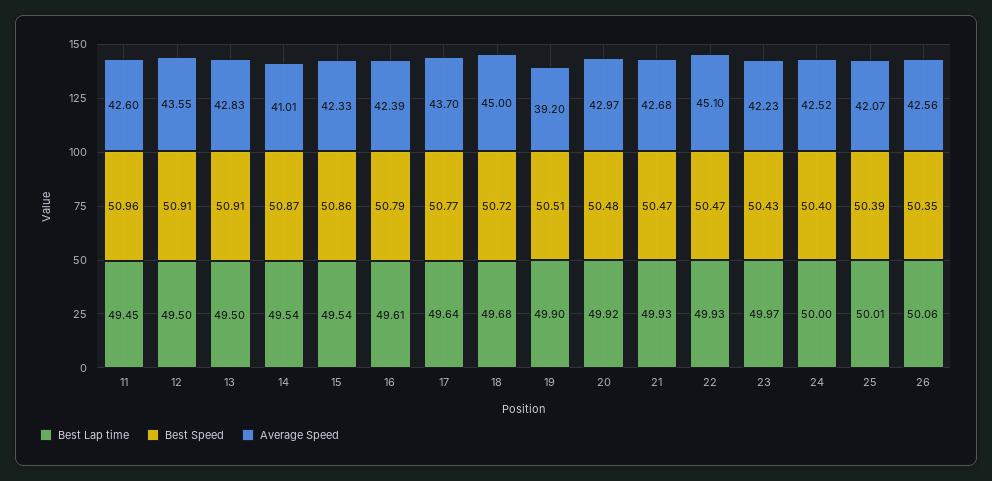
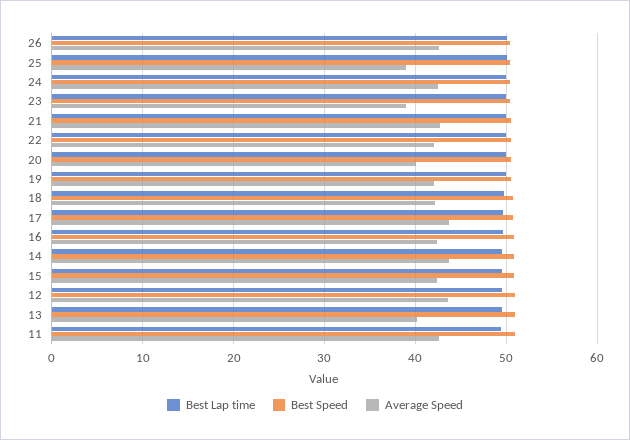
Average Speed, 13: 42.83 -> 40
Average Speed, 14: 41.01 -> 44
Average Speed, 18: 45 -> 42
Average Speed, 19: 39.2 -> 42
Average Speed, 20: 42.97 -> 40
Average Speed, 22: 45.1 -> 42
Average Speed, 23: 42.23 -> 39
Average Speed, 25: 42.07 -> 39

